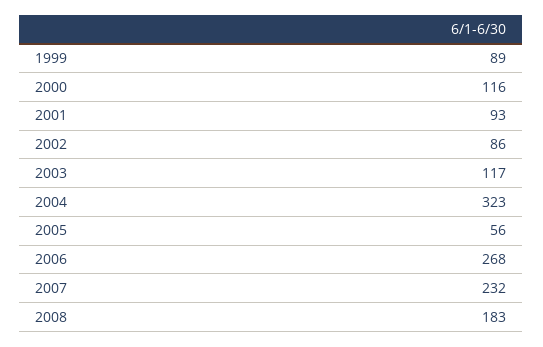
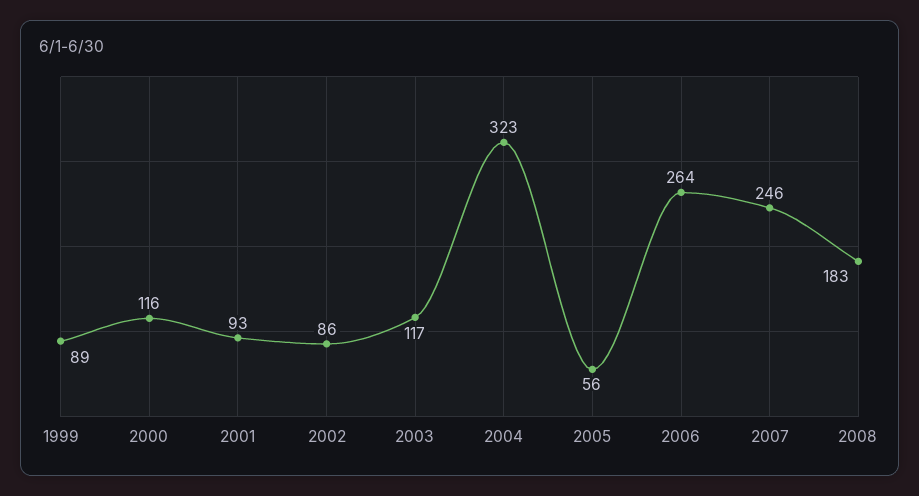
2006: 268 -> 264
2007: 232 -> 246

